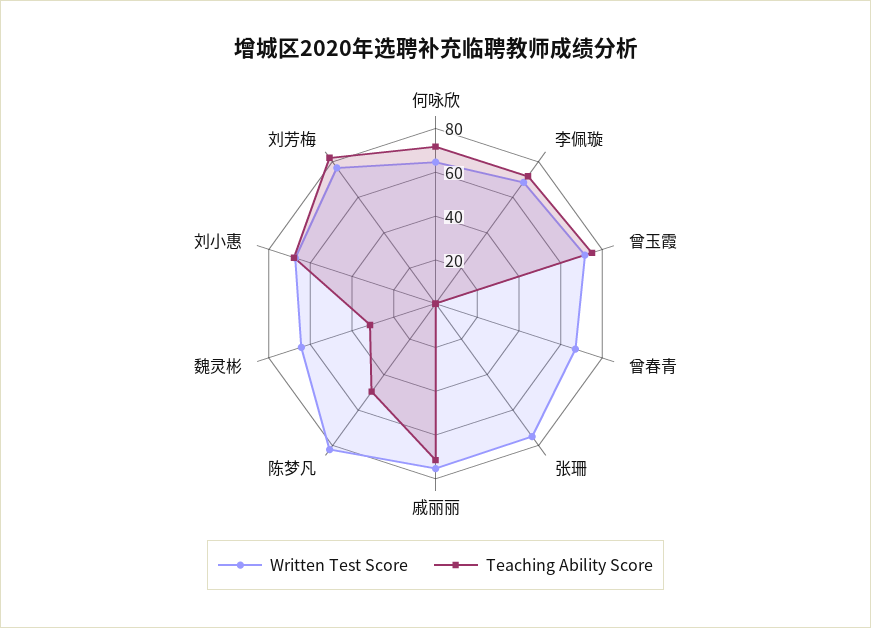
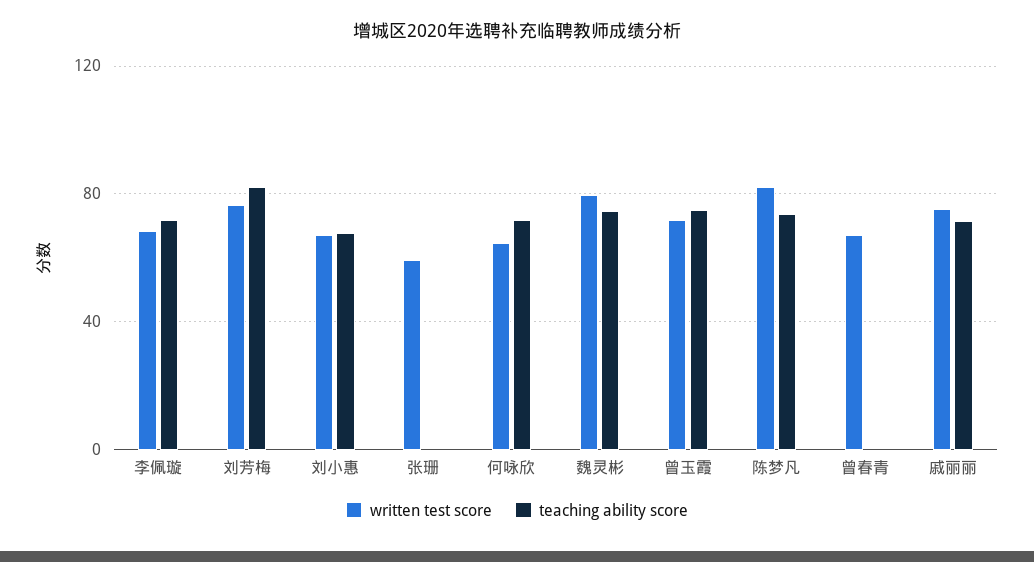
Written Test Score, 张珊: 75 -> 60
Teaching Ability Score, 陈梦凡: 50 -> 75
Written Test Score, 魏灵彬: 65 -> 80
Teaching Ability Score, 魏灵彬: 30 -> 75

